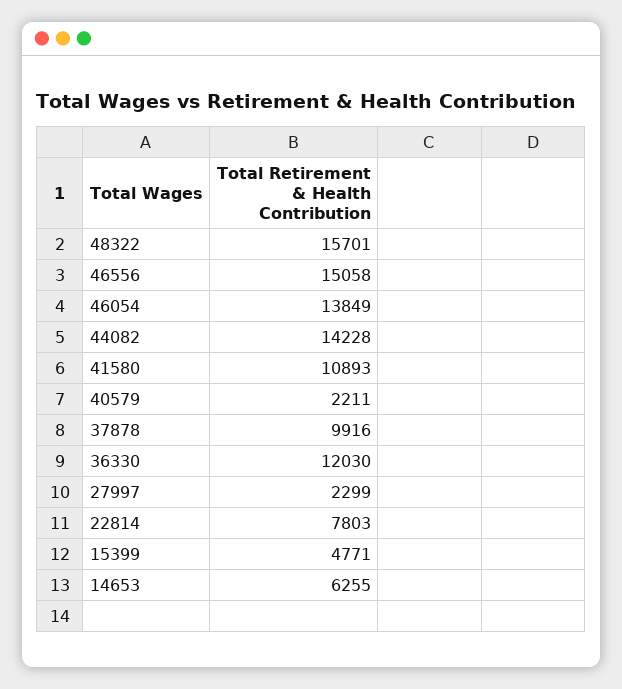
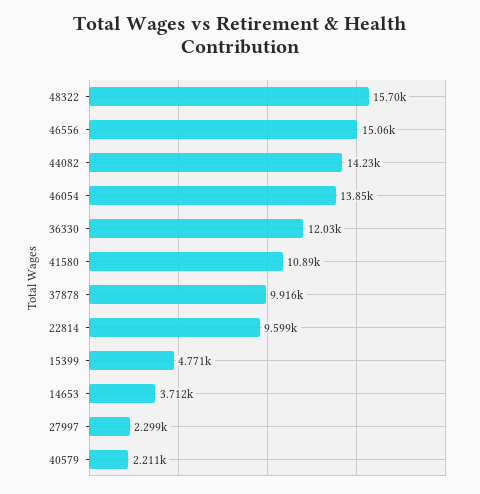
22814: 7803 -> 9599
14653: 6255 -> 3712

